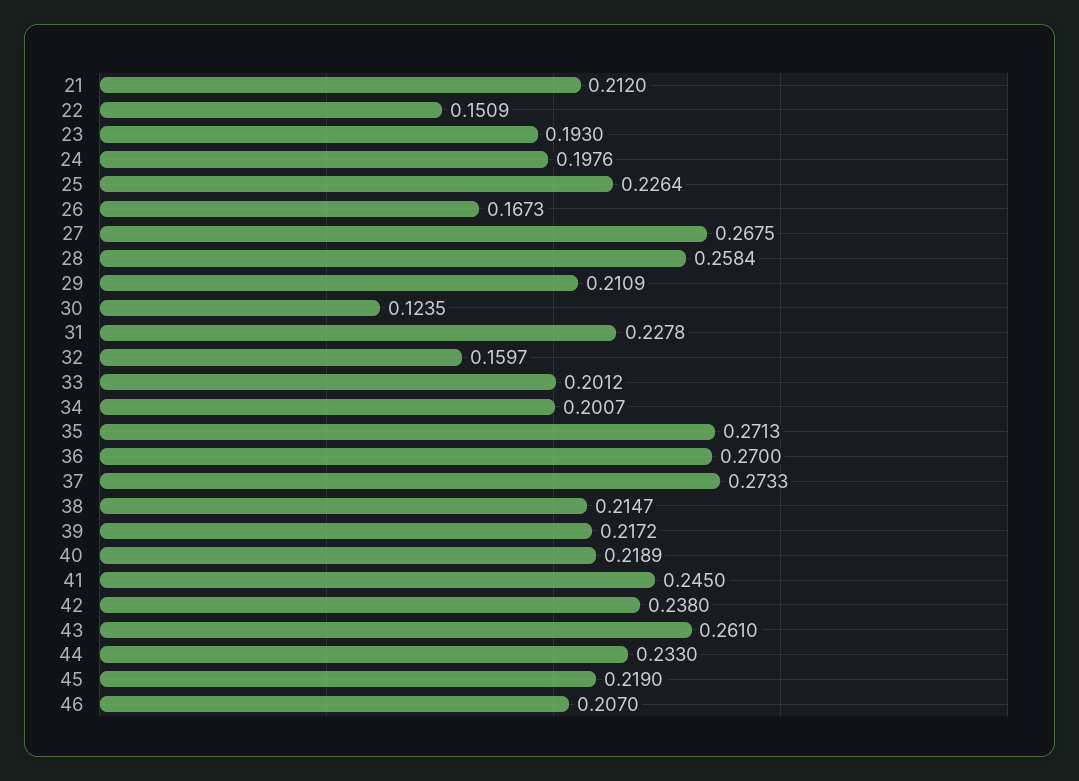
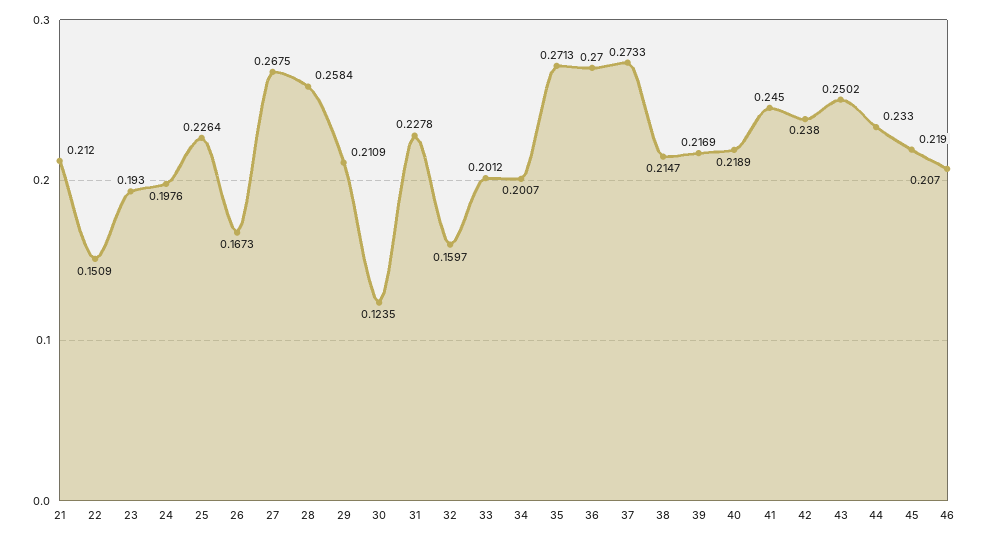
39: 0.2172 -> 0.2169
43: 0.261 -> 0.2502

